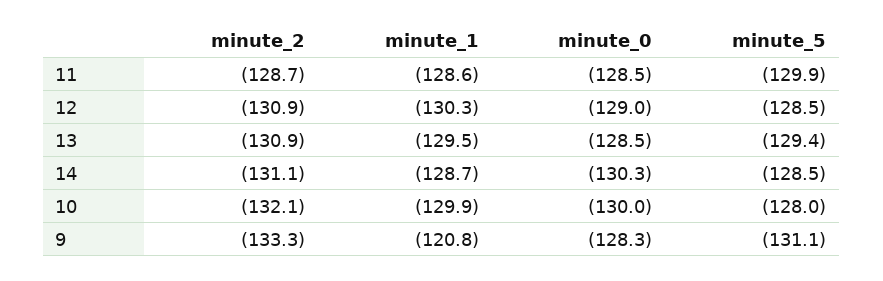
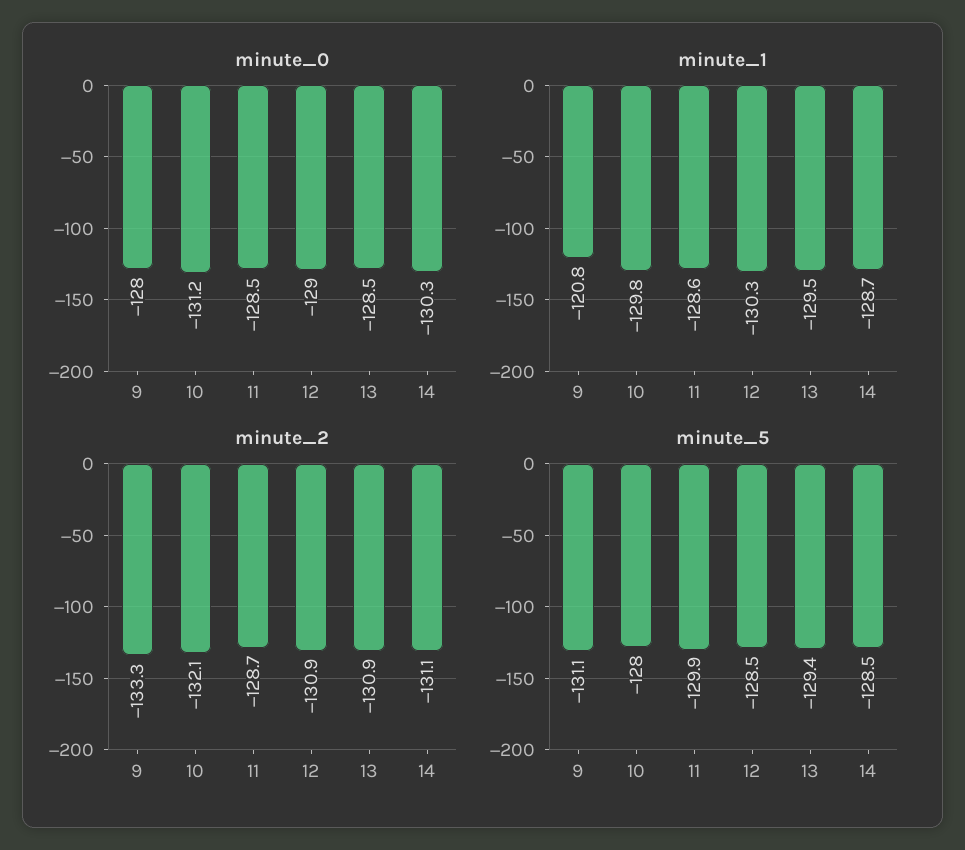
minute_1, 10: -129.9 -> -129.8
minute_0, 10: -130 -> -131.2
minute_0, 9: -128.3 -> -128

